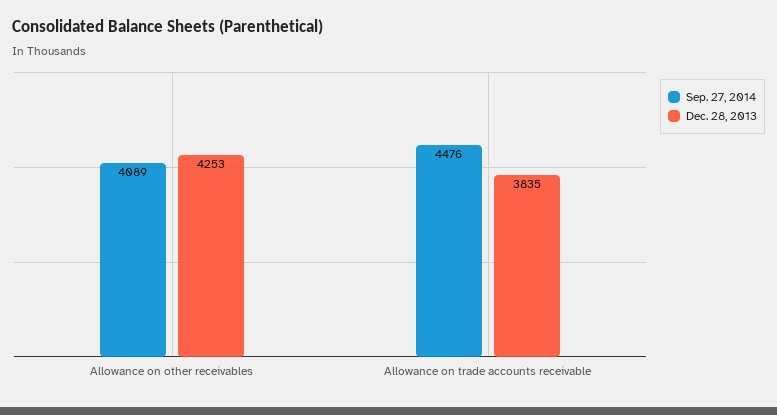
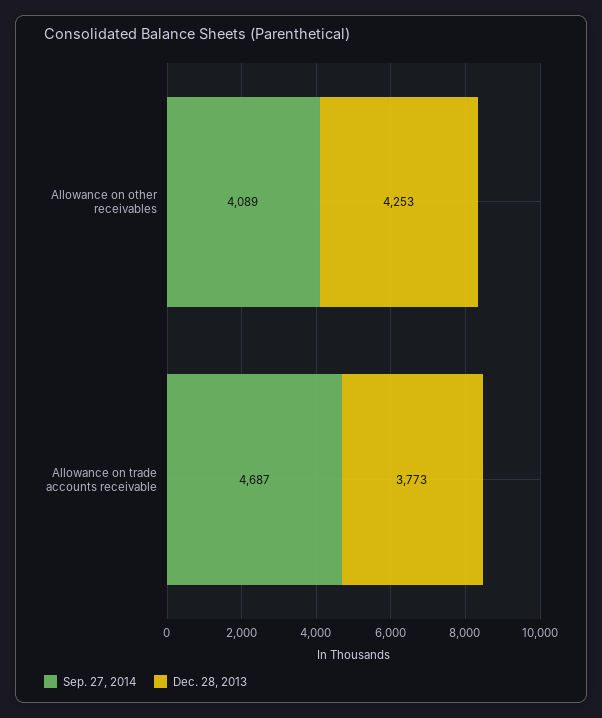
Sep. 27, 2014, Allowance on trade accounts receivable: 4476 -> 4687
Dec. 28, 2013, Allowance on trade accounts receivable: 3835 -> 3773

